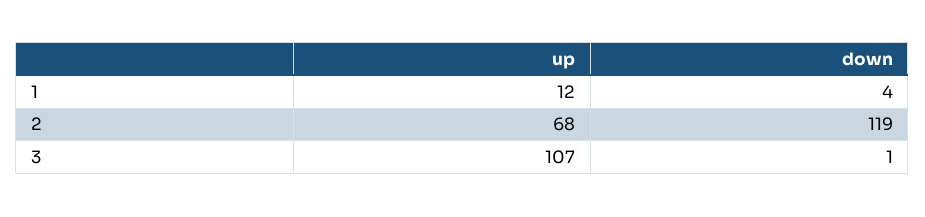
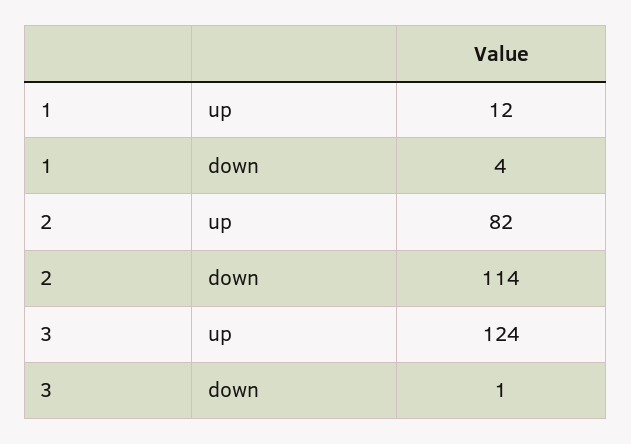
up, 2: 68 -> 82
down, 2: 119 -> 114
up, 3: 107 -> 124

